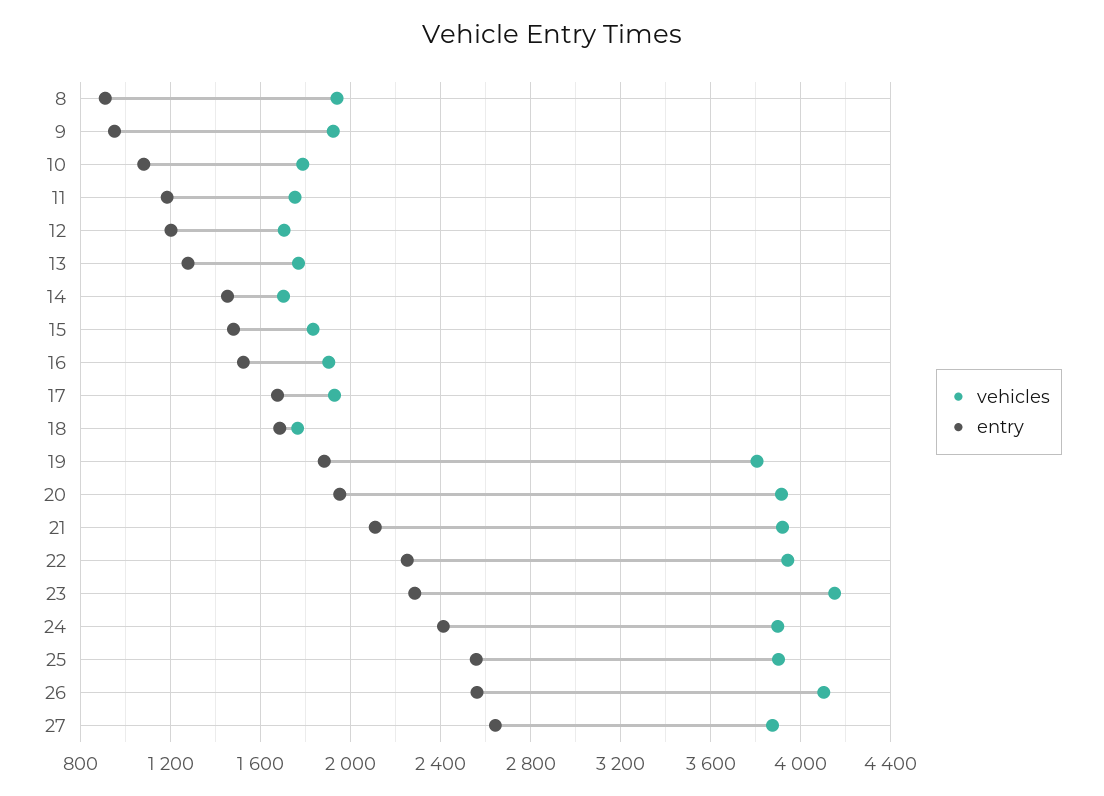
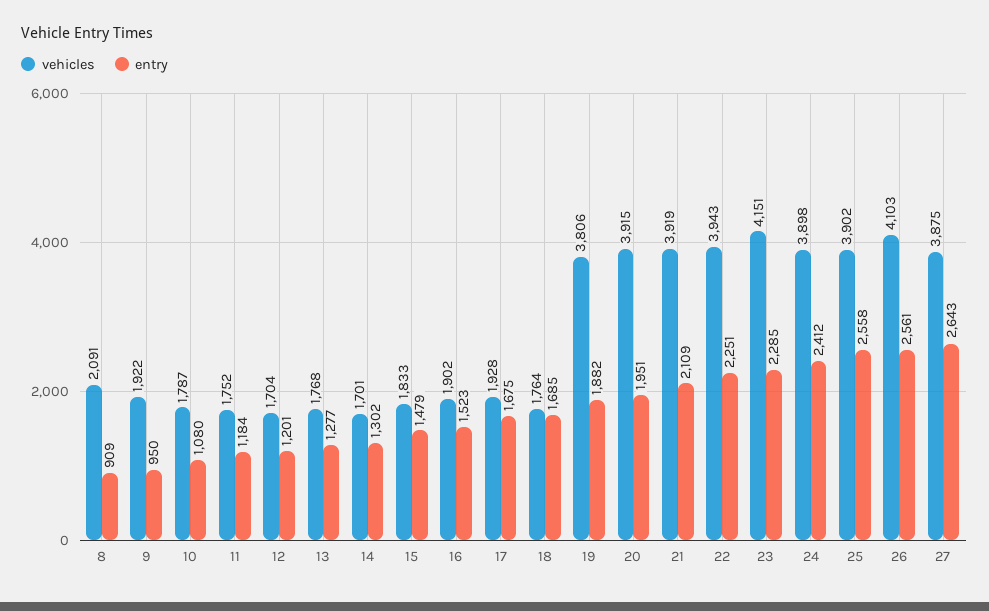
vehicles, 8: 1950 -> 2091
entry, 14: 1450 -> 1302

